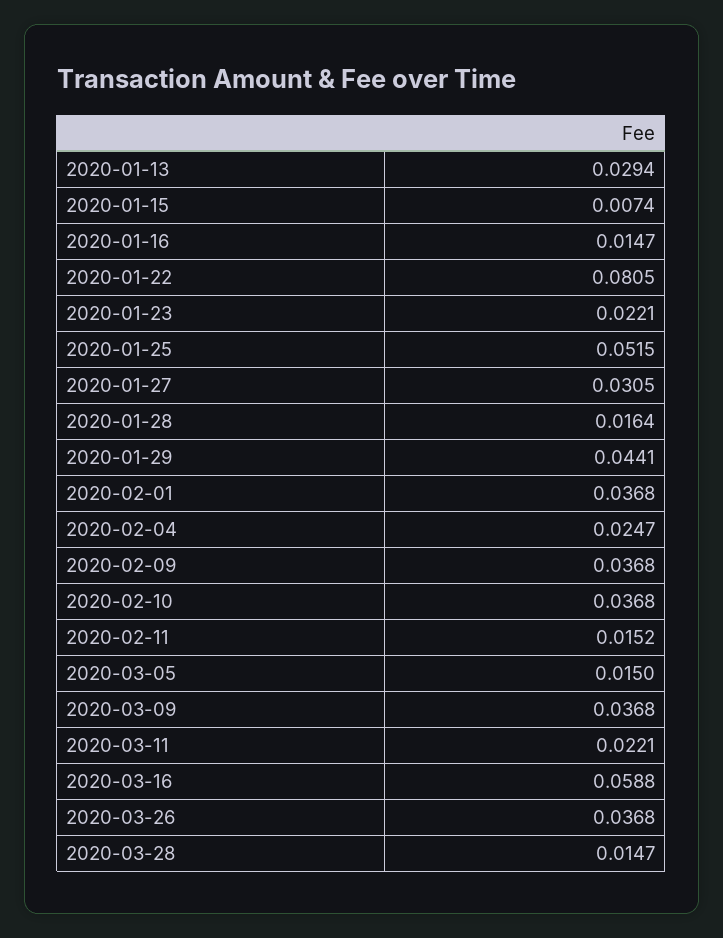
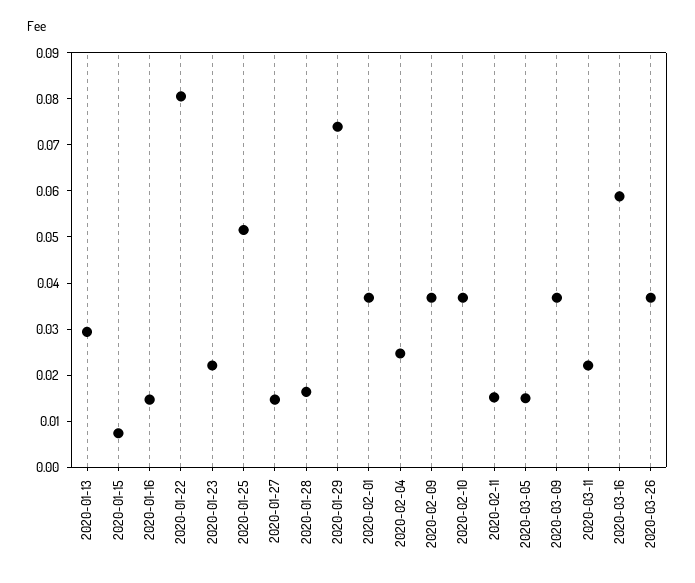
2020-01-27: 0.0305 -> 0.014
2020-01-29: 0.0441 -> 0.074
2020-03-28: 0.0147 -> none

